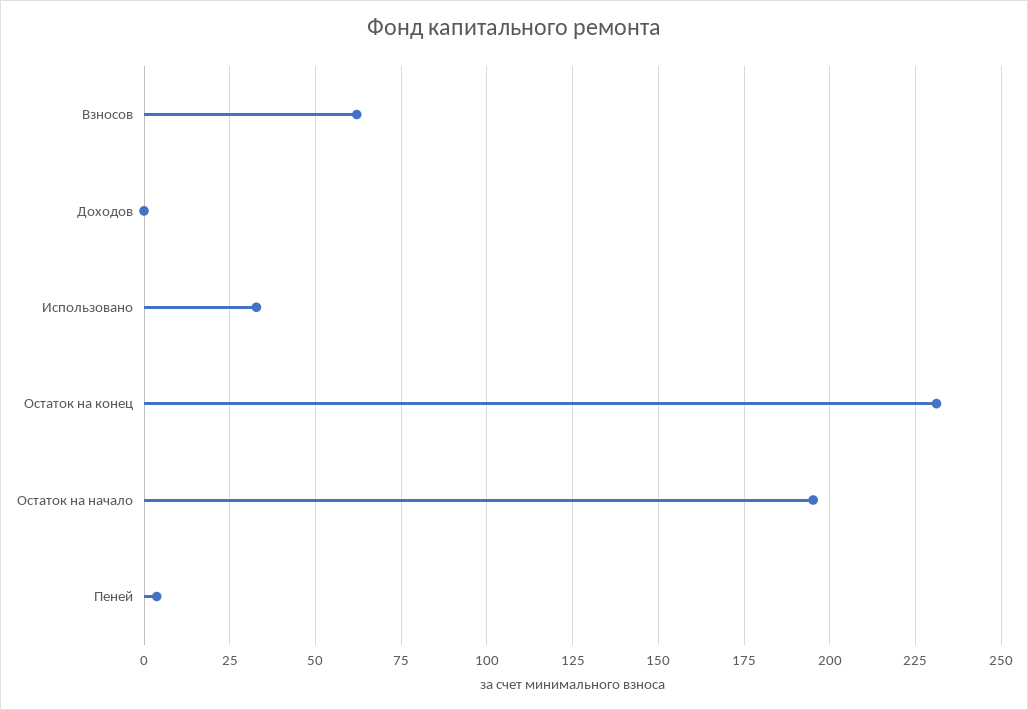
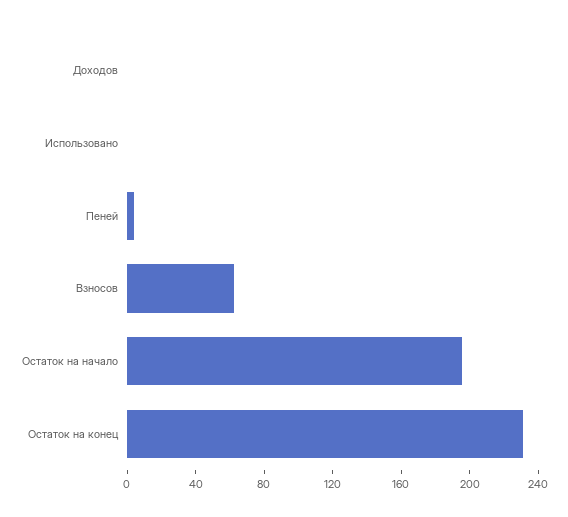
Использовано: 32.5 -> 0

